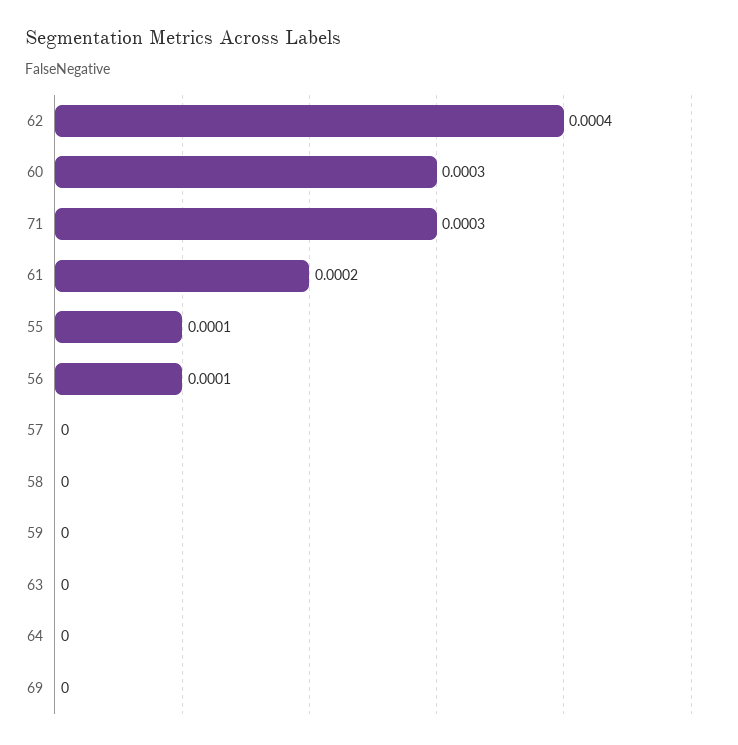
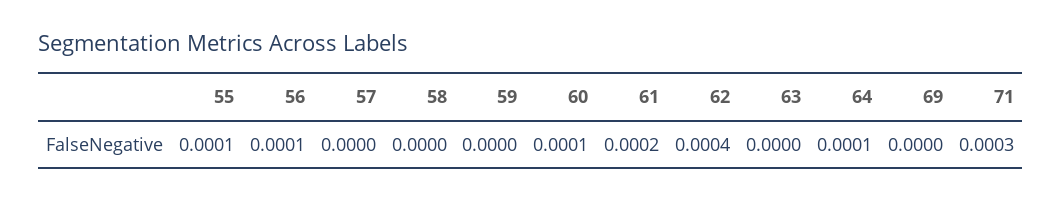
60: 0.0003 -> 0.0001
64: 0 -> 0.0001

